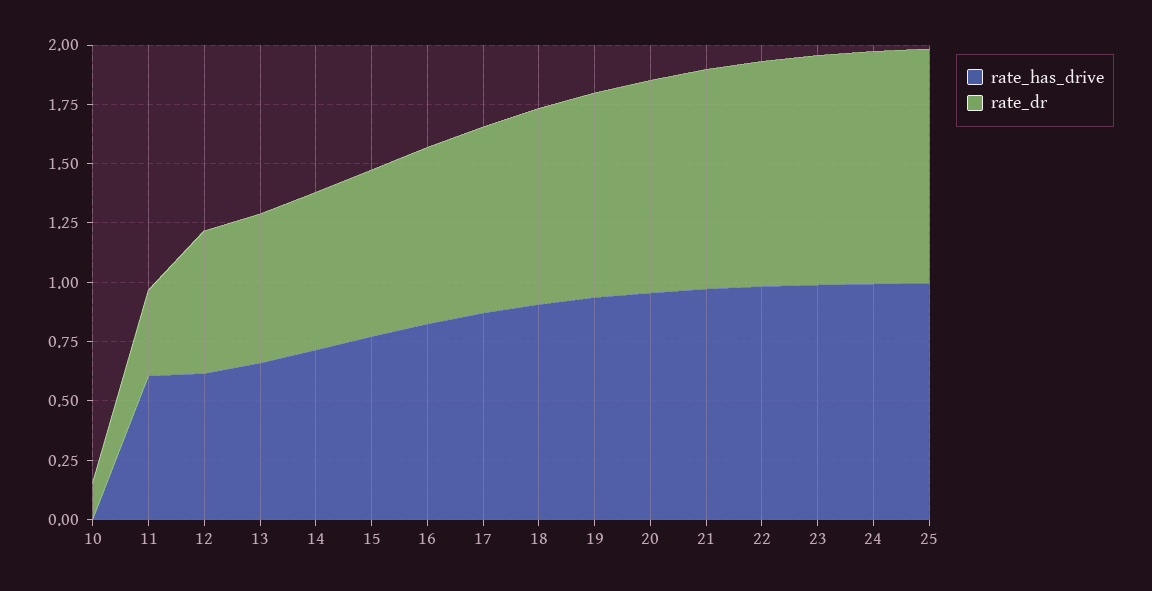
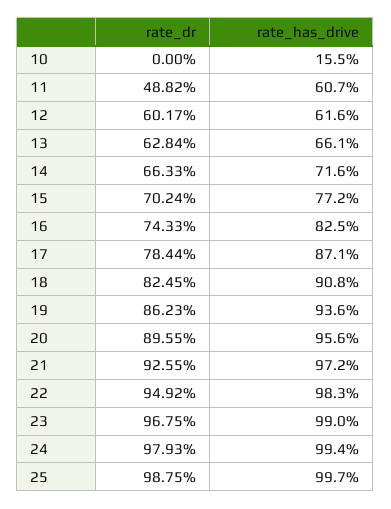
rate_has_drive, 10: 0 -> 0.155
rate_dr, 10: 0.15 -> 0
rate_dr, 11: 0.35 -> 0.4882

